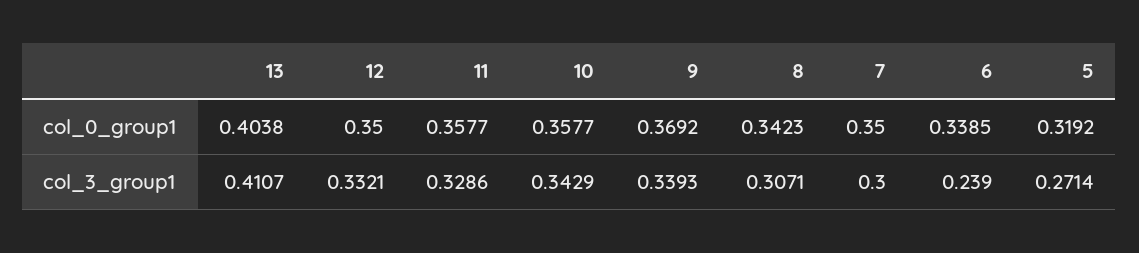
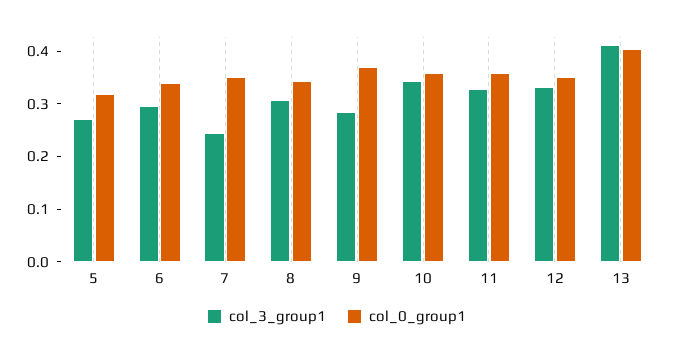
col_3_group1, 9: 0.3393 -> 0.28
col_3_group1, 7: 0.3 -> 0.24
col_3_group1, 6: 0.239 -> 0.3

